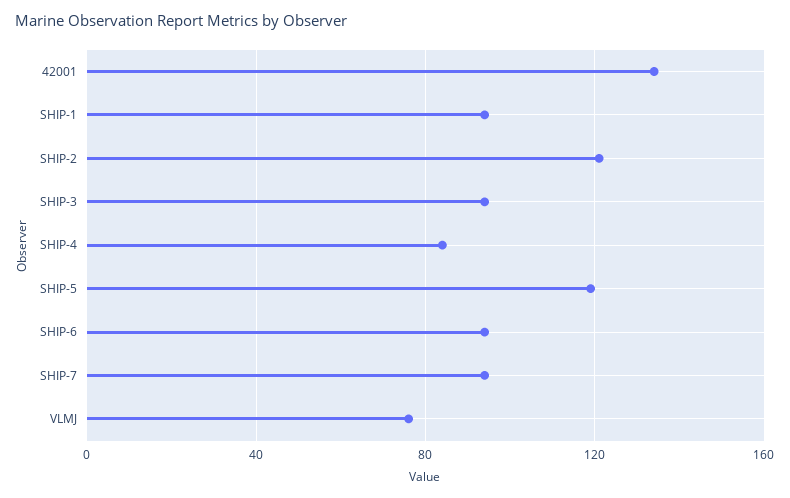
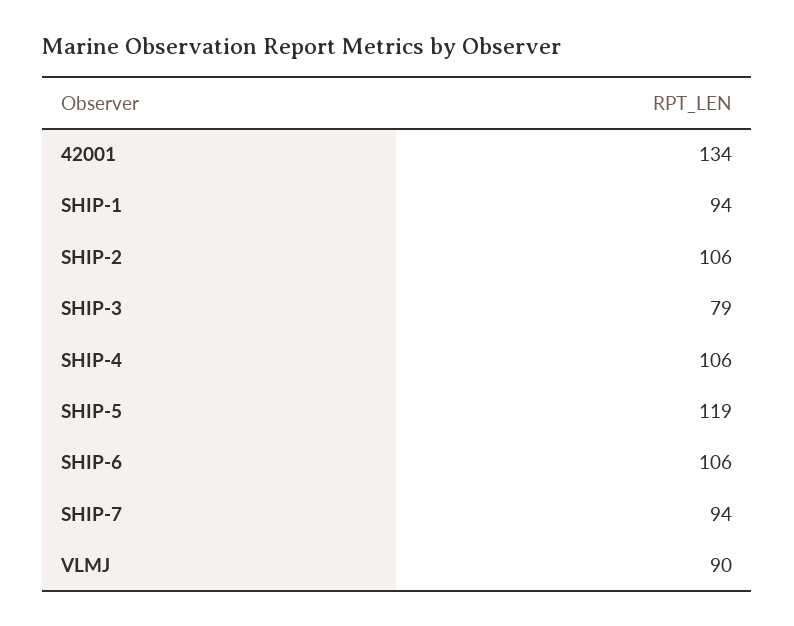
SHIP-2: 120 -> 106
SHIP-3: 95 -> 79
SHIP-4: 85 -> 106
SHIP-6: 95 -> 106
VLMJ: 75 -> 90

